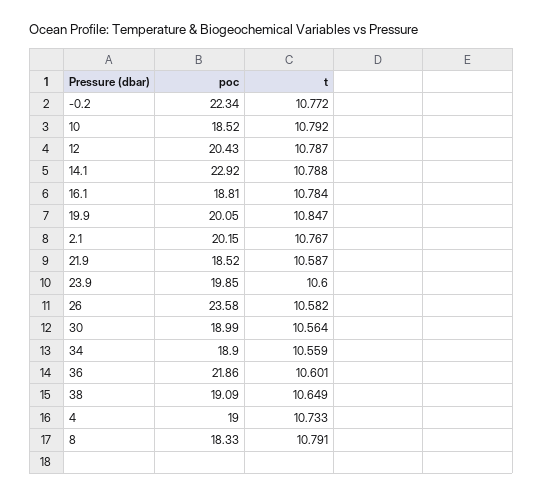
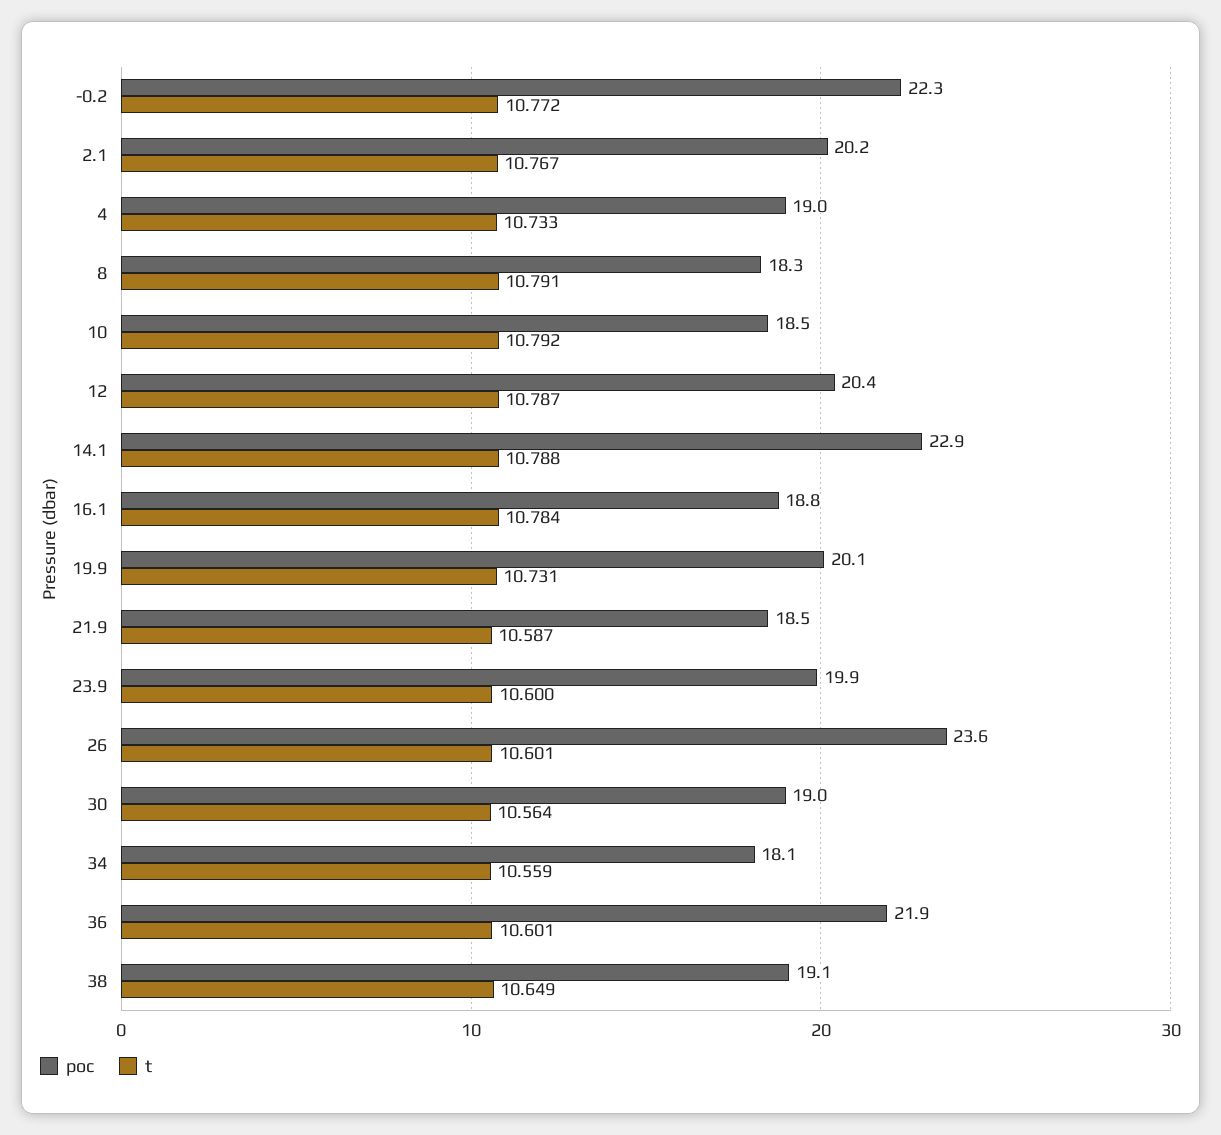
t, 19.9: 10.847 -> 10.731
t, 26: 10.582 -> 10.601
poc, 34: 18.9 -> 18.1

